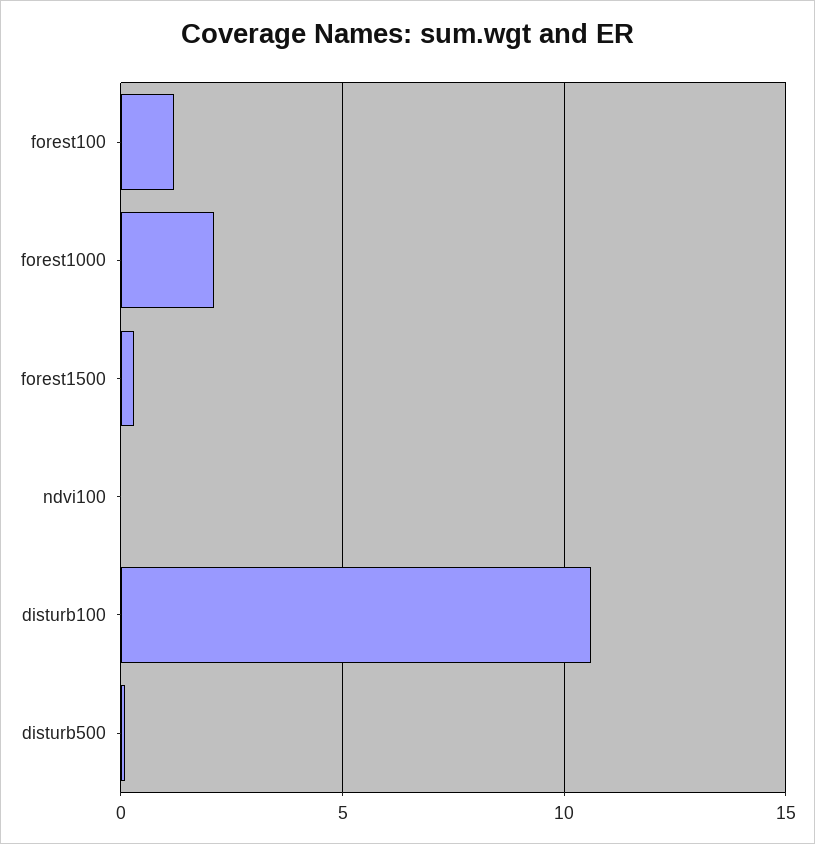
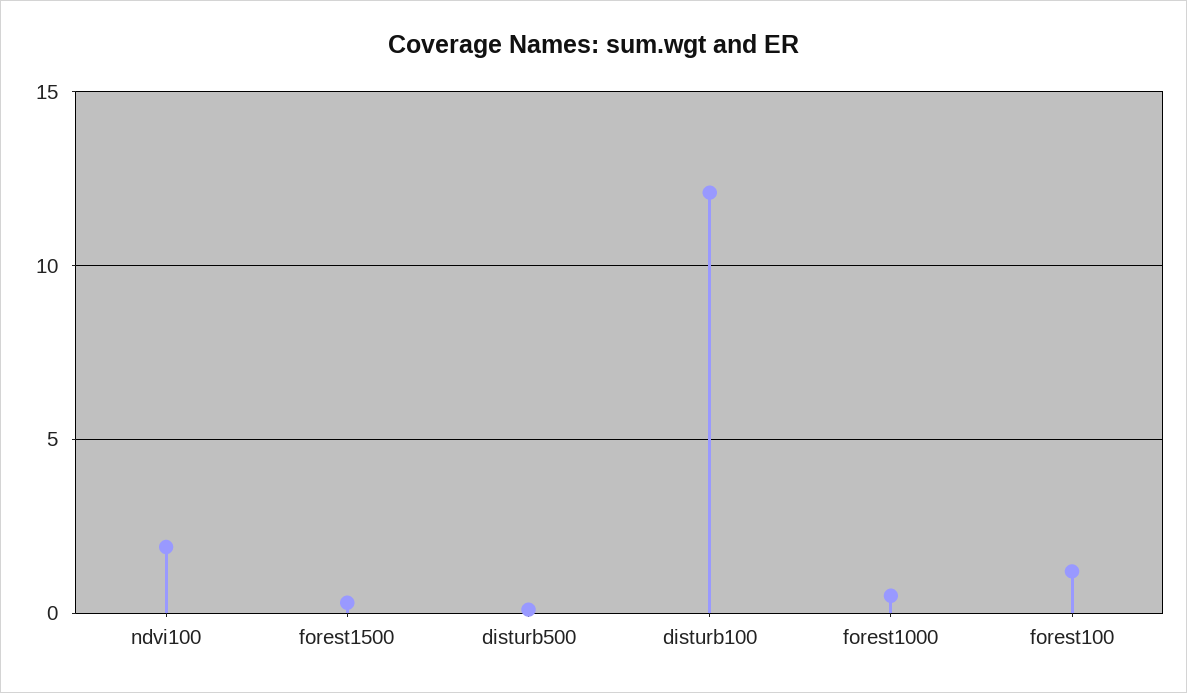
forest1000: 2 -> 0.5
ndvi100: 0 -> 2
disturb100: 10.5 -> 12

